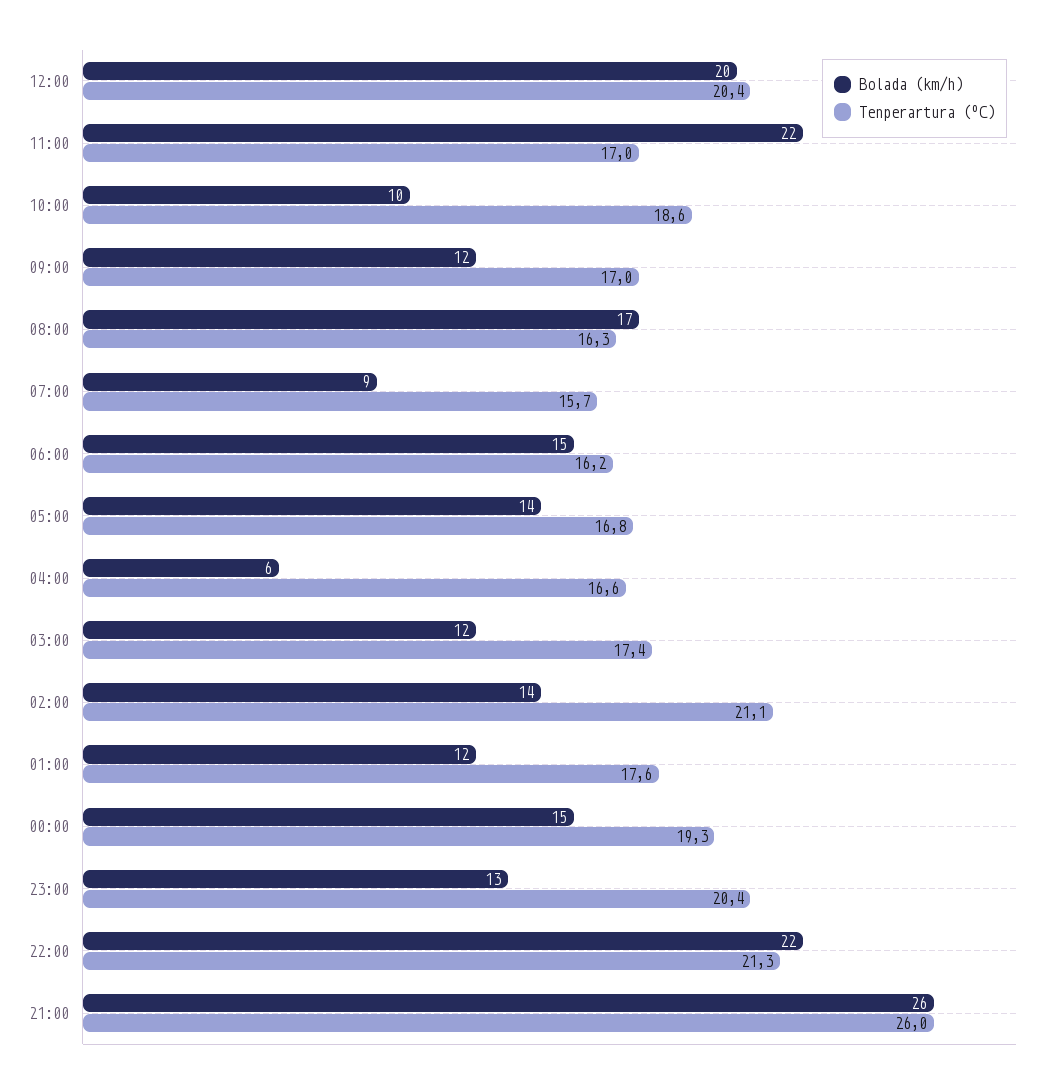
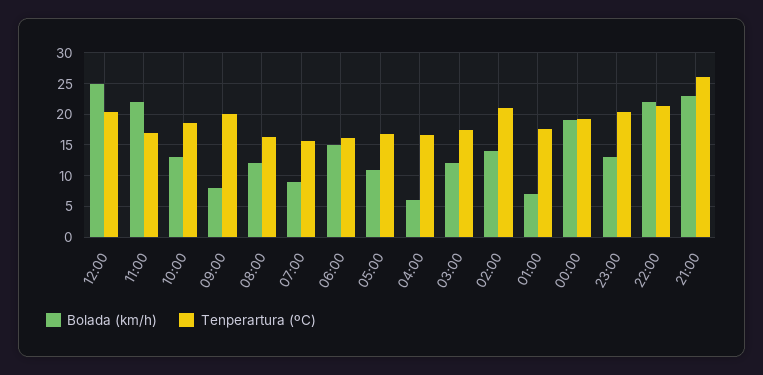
Bolada (km/h), 12:00: 20 -> 25
Bolada (km/h), 10:00: 10 -> 13
Bolada (km/h), 09:00: 12 -> 8
Tenperartura (ºC), 09:00: 17 -> 20
Bolada (km/h), 08:00: 17 -> 12
Bolada (km/h), 05:00: 14 -> 11
Bolada (km/h), 01:00: 12 -> 7
Bolada (km/h), 00:00: 15 -> 19
Bolada (km/h), 21:00: 26 -> 23

